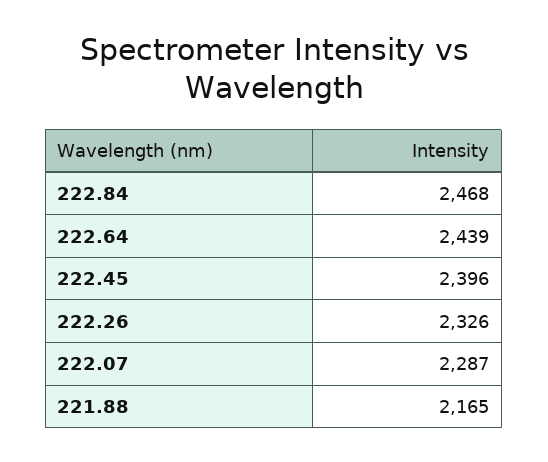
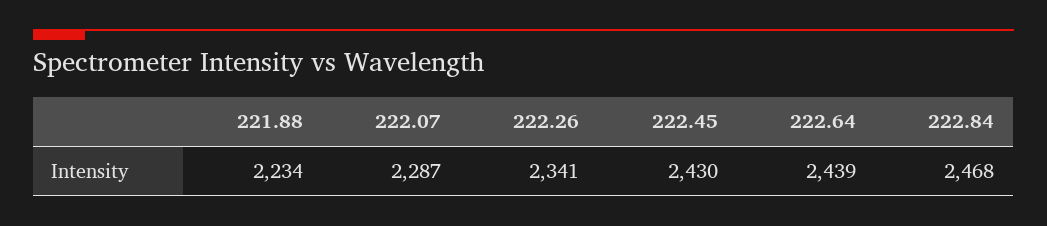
222.45: 2396 -> 2430
222.26: 2326 -> 2341
221.88: 2165 -> 2234

